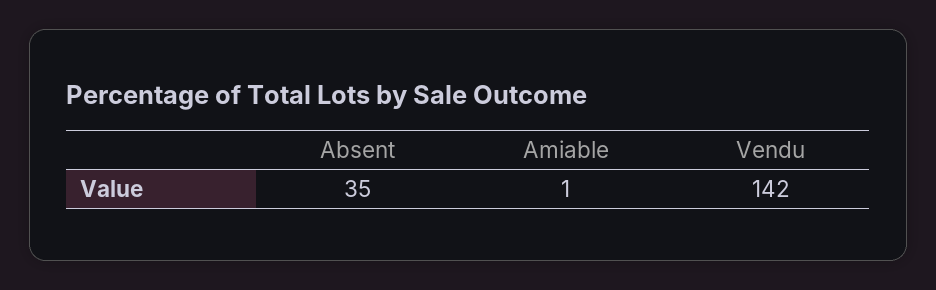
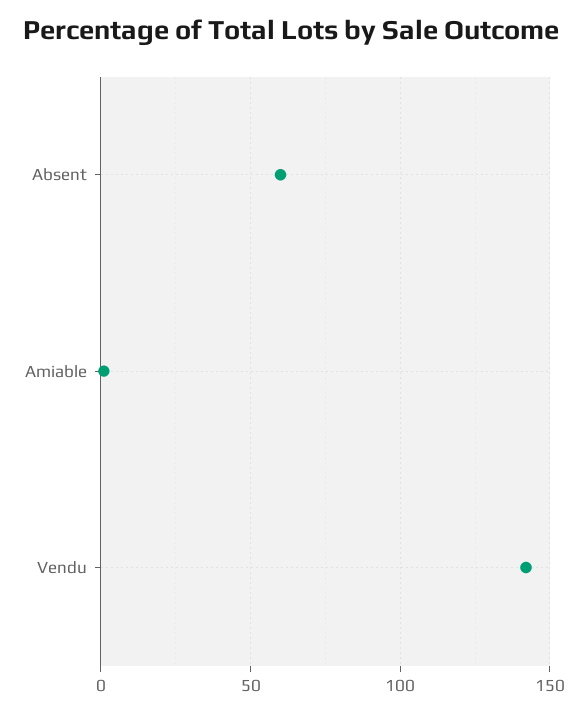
Absent: 35 -> 60

